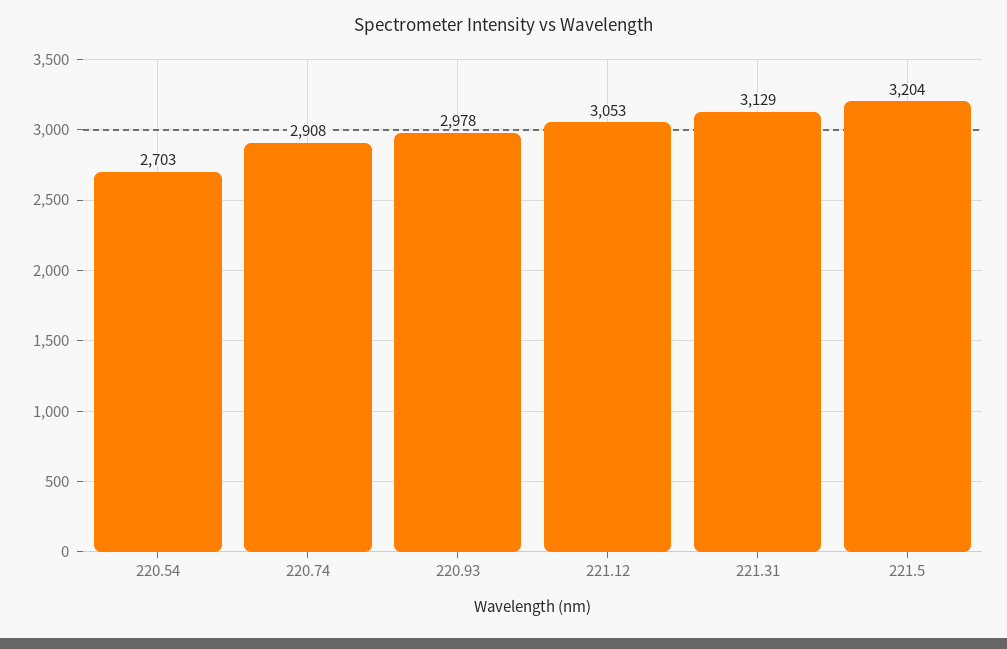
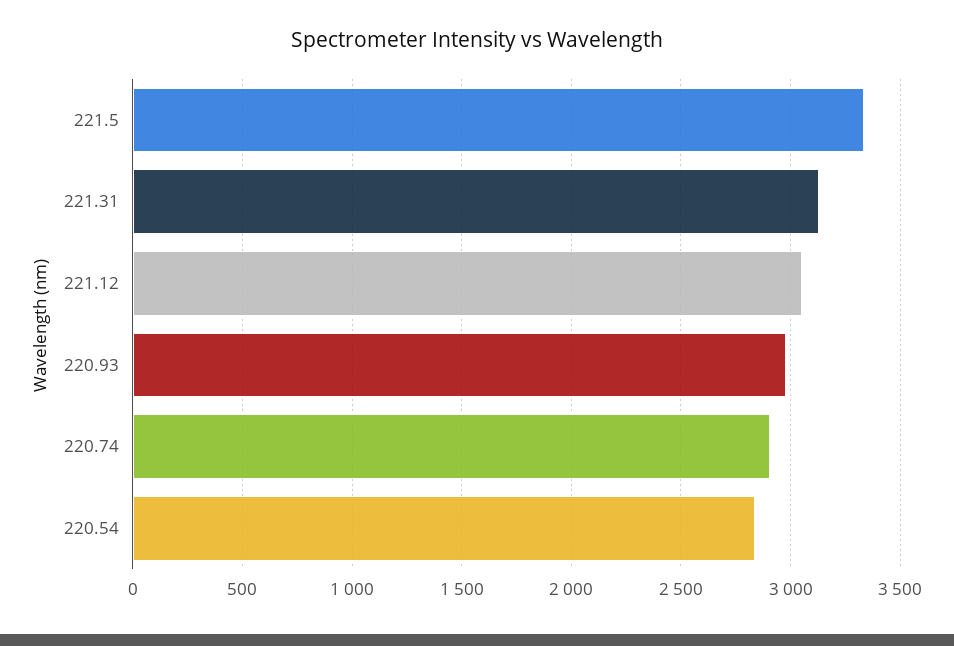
220.54: 2703 -> 2850
221.5: 3204 -> 3350

